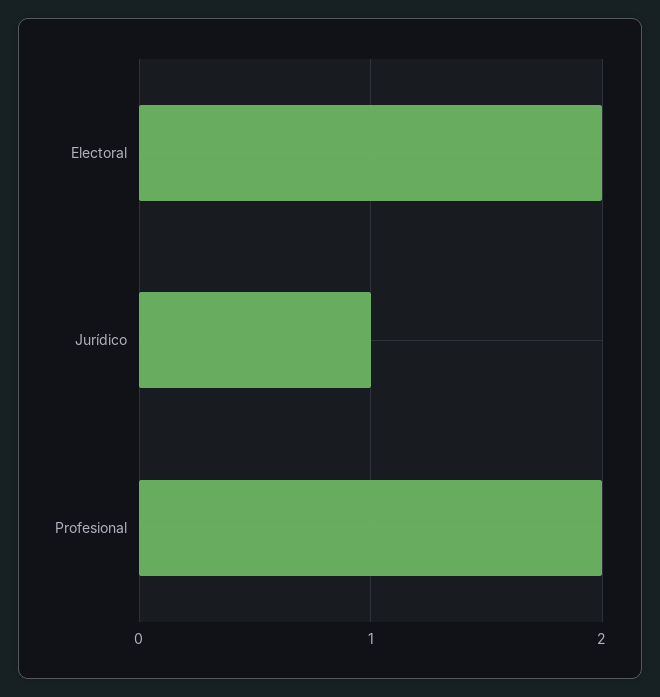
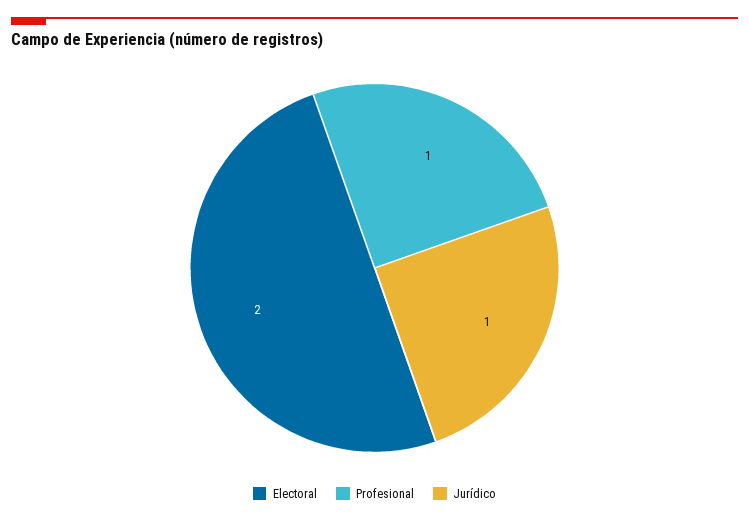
Profesional: 2 -> 1

